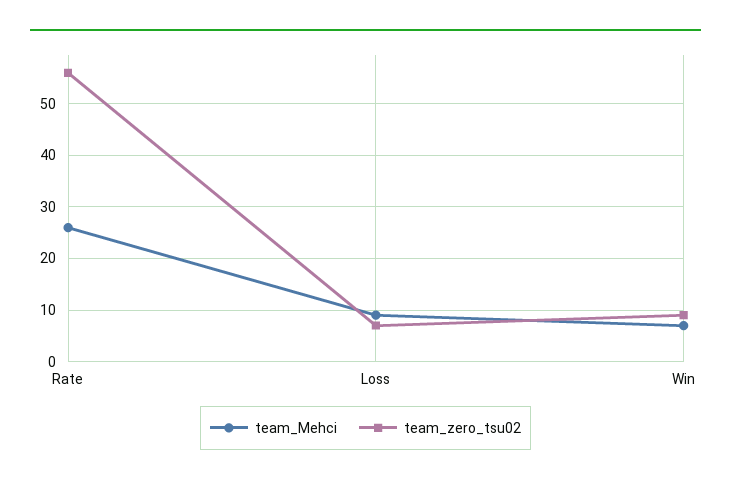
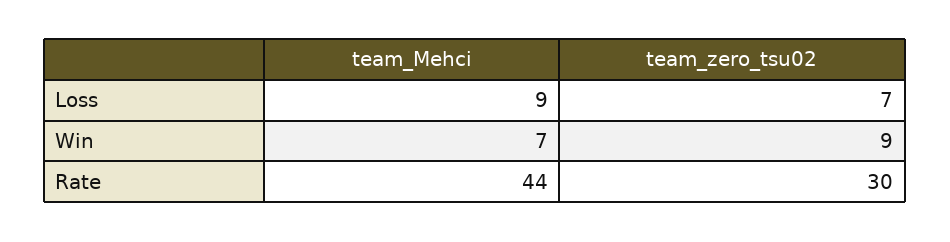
team_Mehci, Rate: 25 -> 44
team_zero_tsu02, Rate: 55 -> 30

